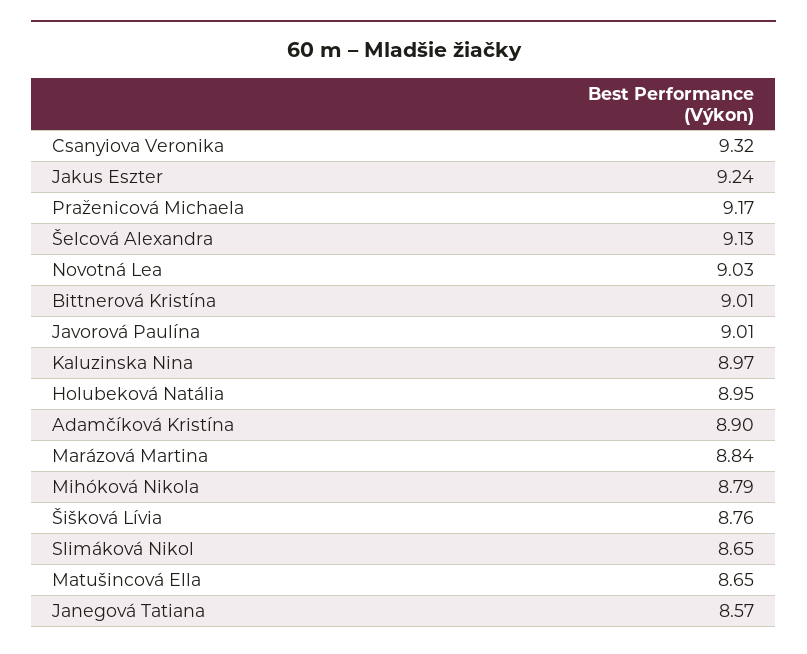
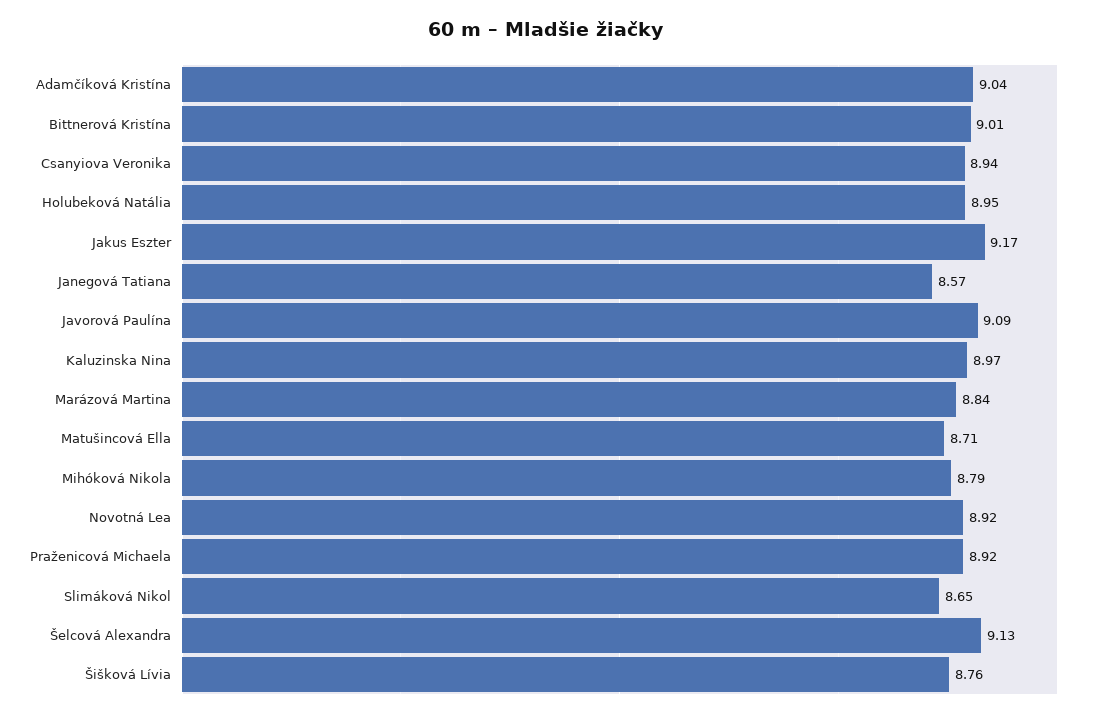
Csanyiova Veronika: 9.32 -> 8.94
Jakus Eszter: 9.24 -> 9.17
Praženicová Michaela: 9.17 -> 8.92
Novotná Lea: 9.03 -> 8.92
Javorová Paulína: 9.01 -> 9.09
Adamčíková Kristína: 8.9 -> 9.04
Matušincová Ella: 8.65 -> 8.71

